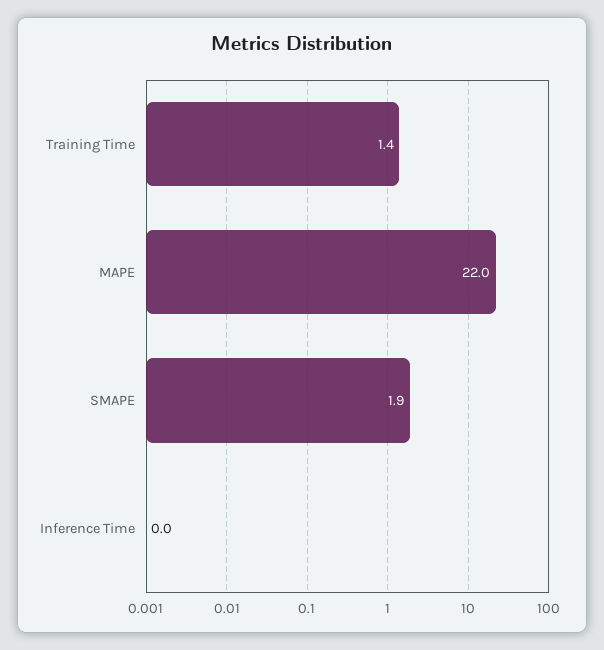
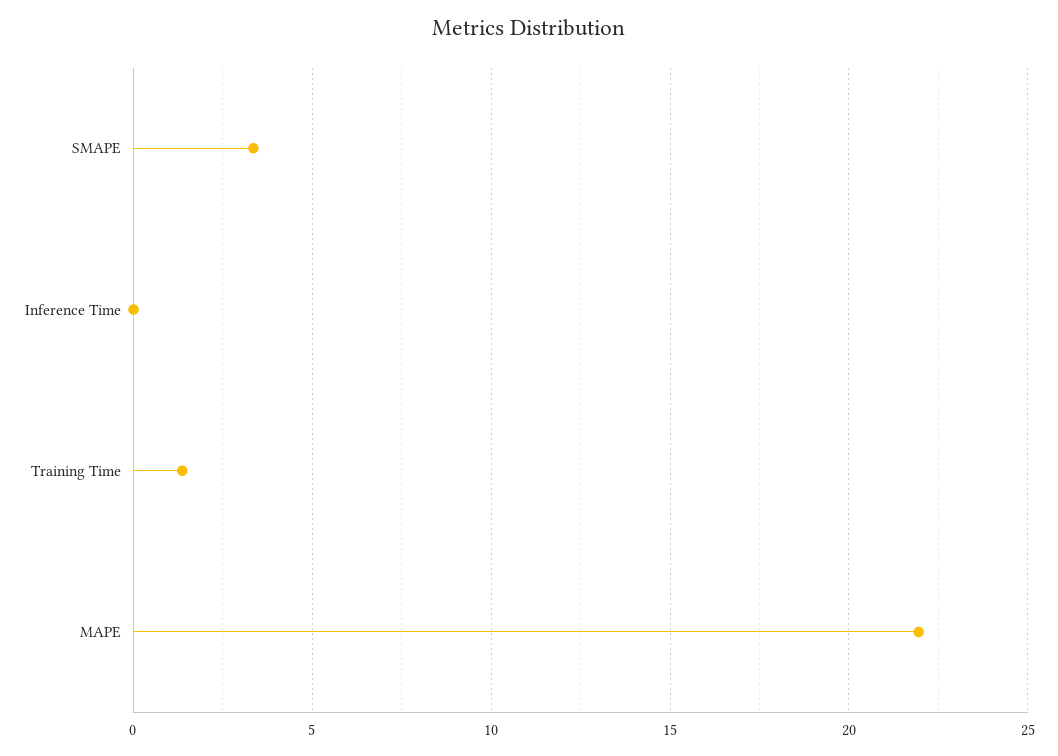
SMAPE: 1.9 -> 3.5

